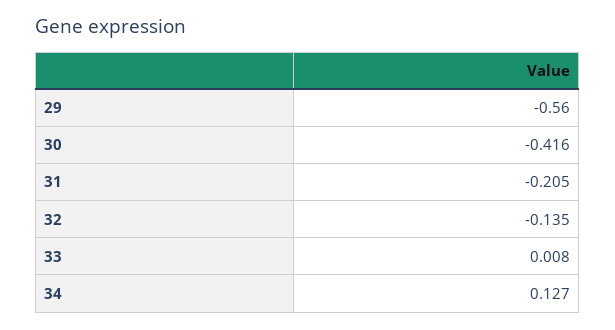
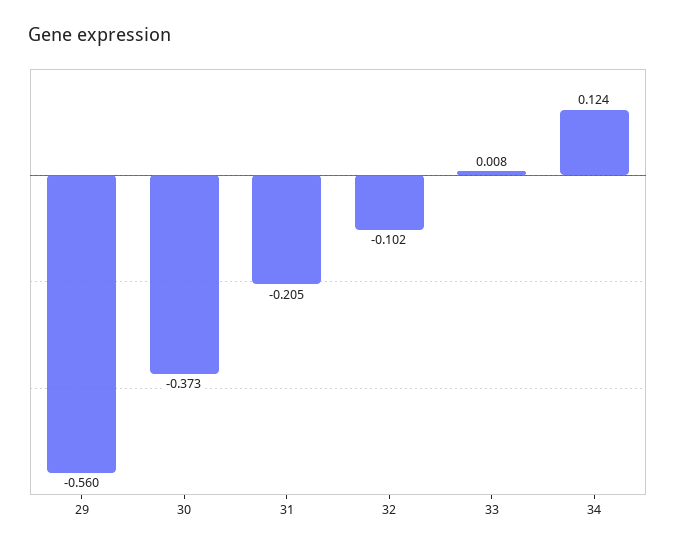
30: -0.416 -> -0.373
32: -0.135 -> -0.102
34: 0.127 -> 0.124

